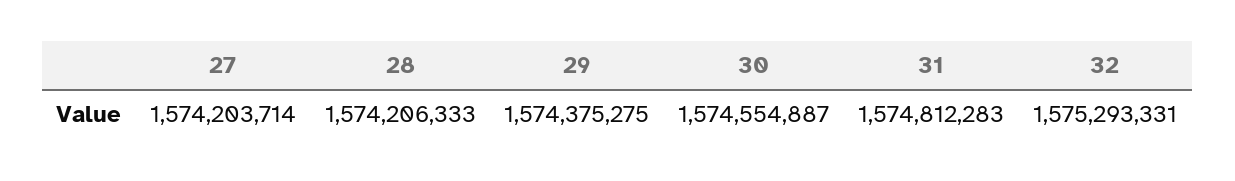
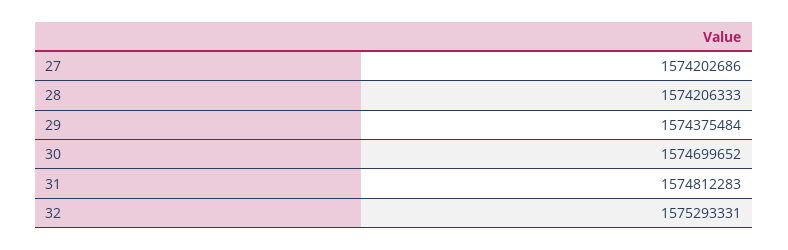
27: 1574203714 -> 1574202686
29: 1574375275 -> 1574375484
30: 1574554887 -> 1574699652

